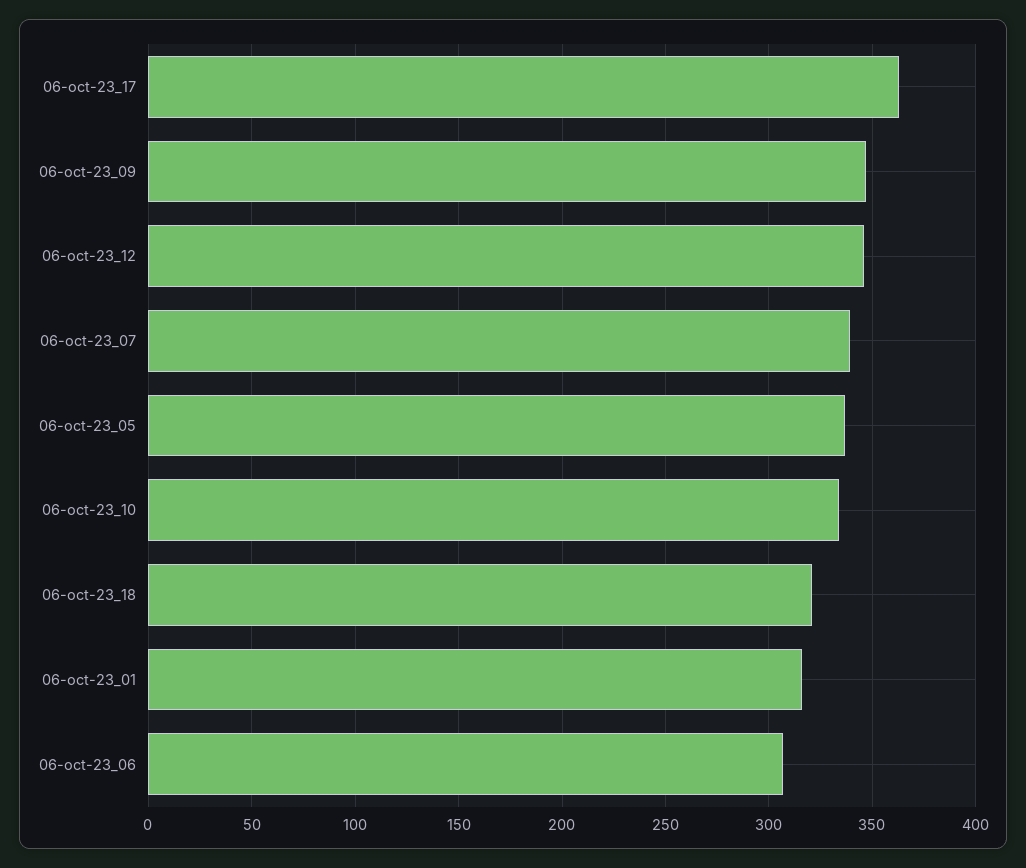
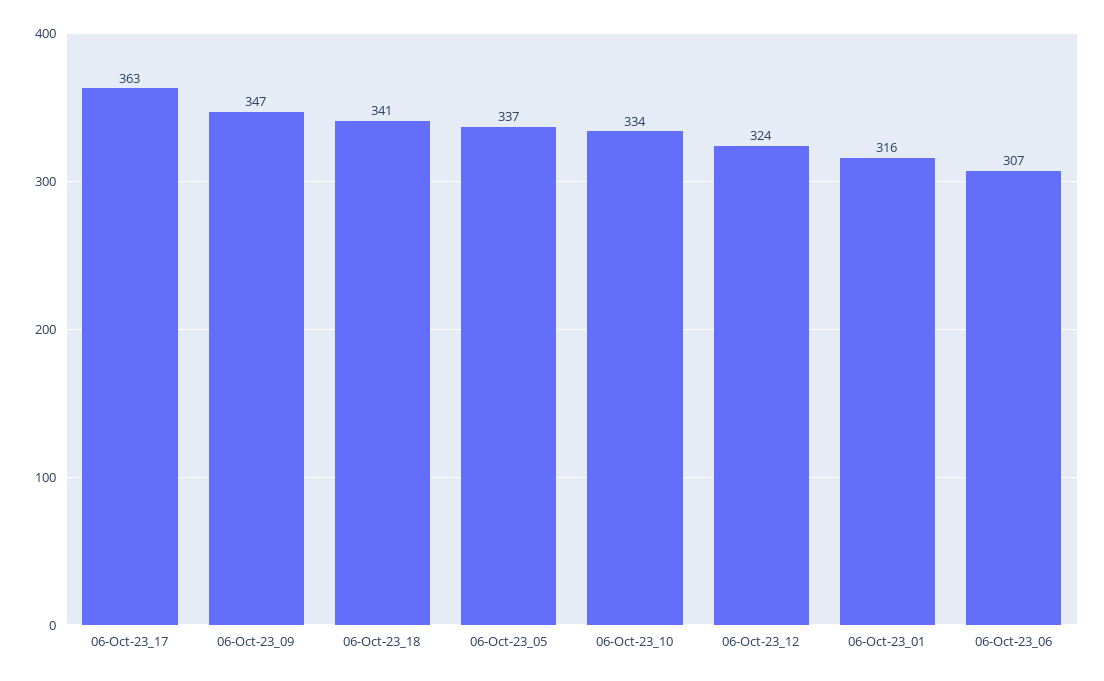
06-oct-23_12: 345 -> 324
06-oct-23_07: 340 -> none
06-oct-23_18: 320 -> 341

